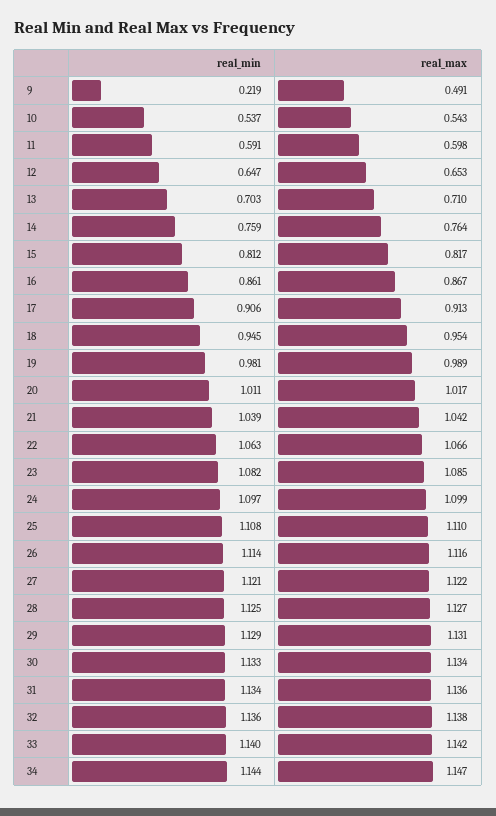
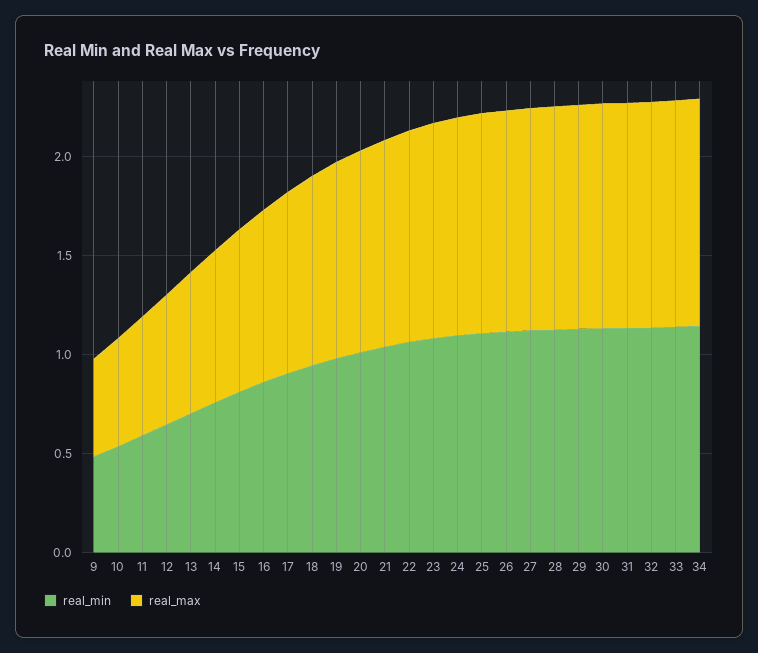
real_min, 9: 0.219 -> 0.5

